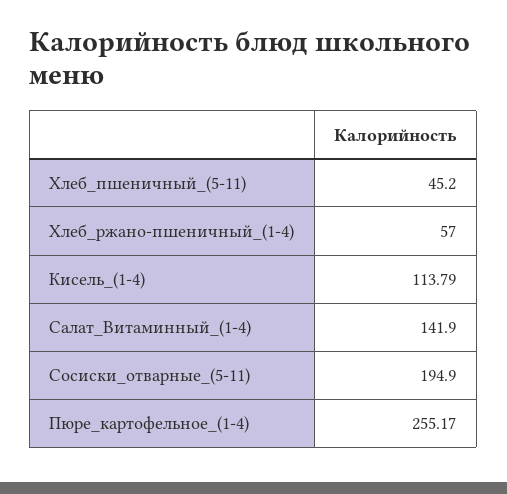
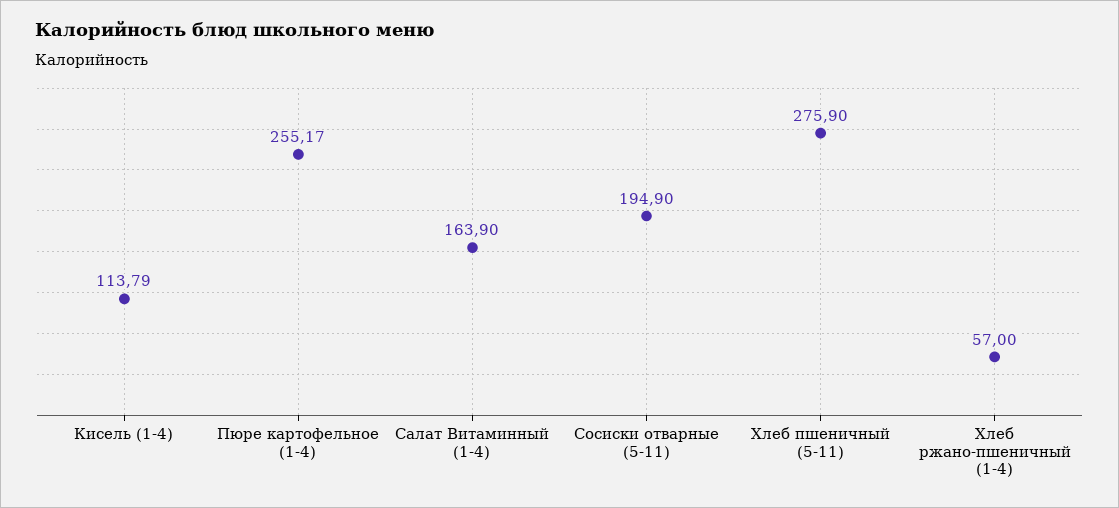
Хлеб_пшеничный_(5-11): 45.2 -> 275.9
Салат_Витаминный_(1-4): 141.9 -> 163.9

